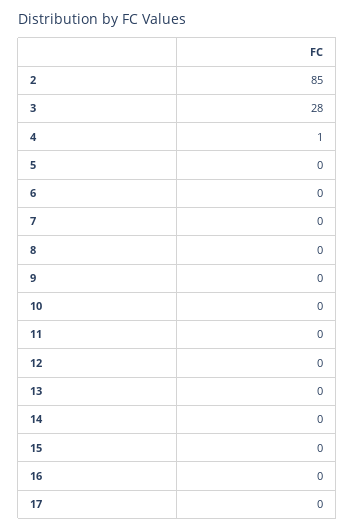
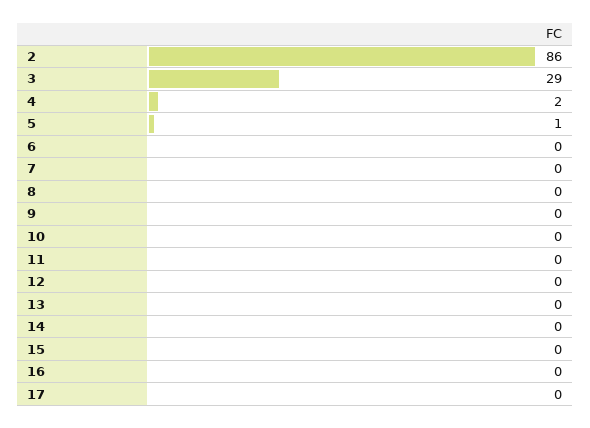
2: 85 -> 86
3: 28 -> 29
4: 1 -> 2
5: 0 -> 1

